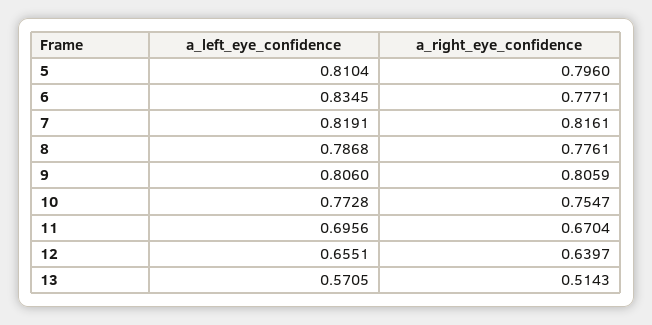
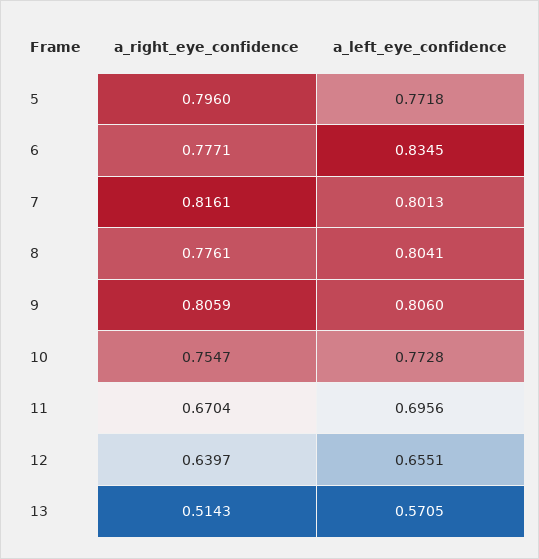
a_left_eye_confidence, 5: 0.8104 -> 0.7718
a_left_eye_confidence, 7: 0.8191 -> 0.8013
a_left_eye_confidence, 8: 0.7868 -> 0.8041

